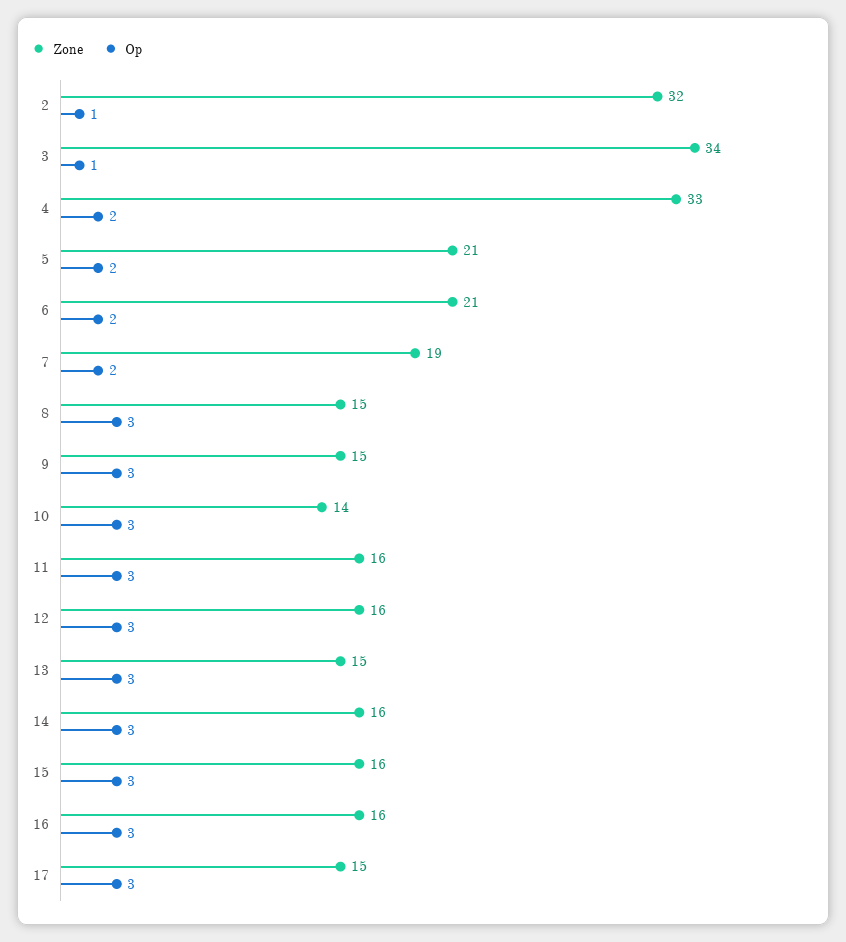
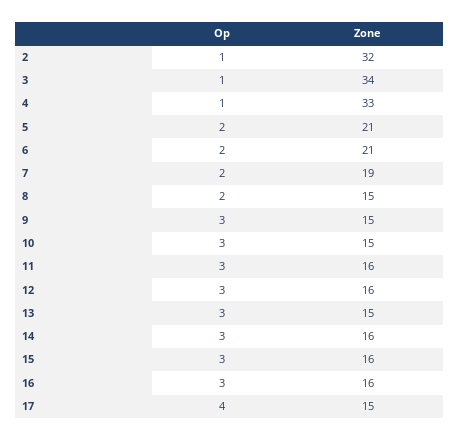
Op, 4: 2 -> 1
Op, 8: 3 -> 2
Zone, 10: 14 -> 15
Op, 17: 3 -> 4

